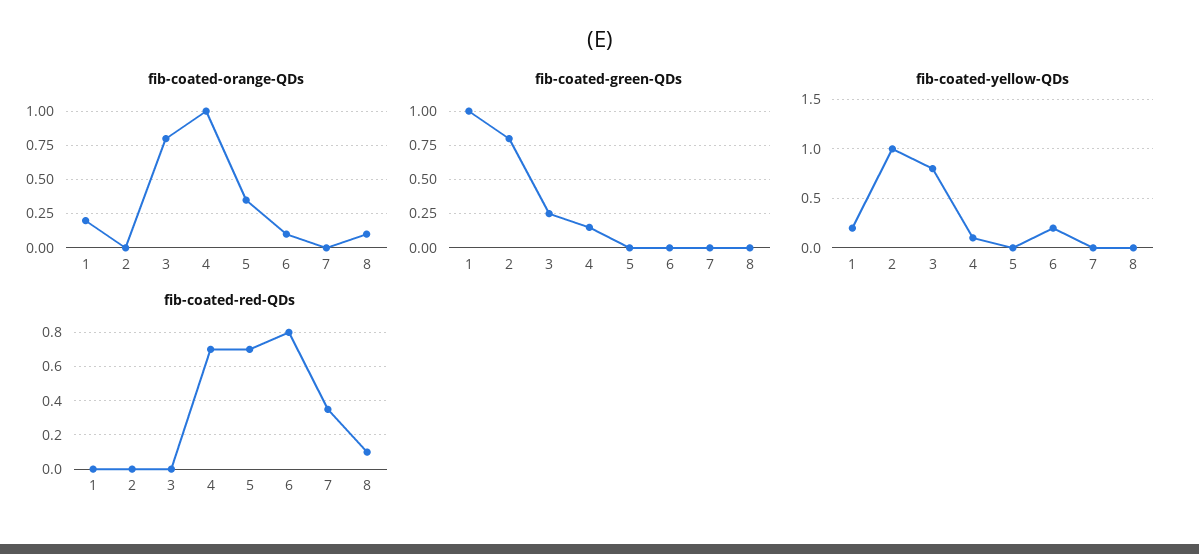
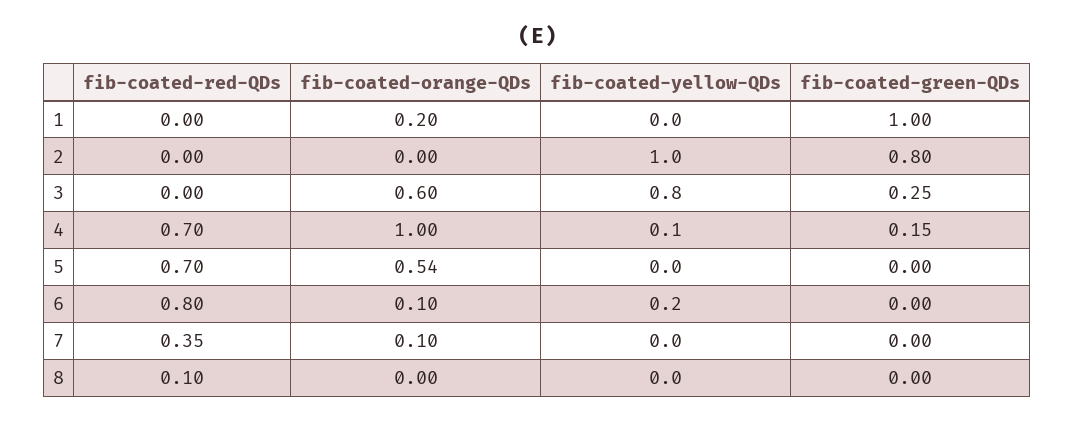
fib-coated-orange-QDs, 3: 0.8 -> 0.6
fib-coated-orange-QDs, 5: 0.35 -> 0.54
fib-coated-orange-QDs, 7: 0 -> 0.1
fib-coated-orange-QDs, 8: 0.1 -> 0
fib-coated-yellow-QDs, 1: 0.2 -> 0

